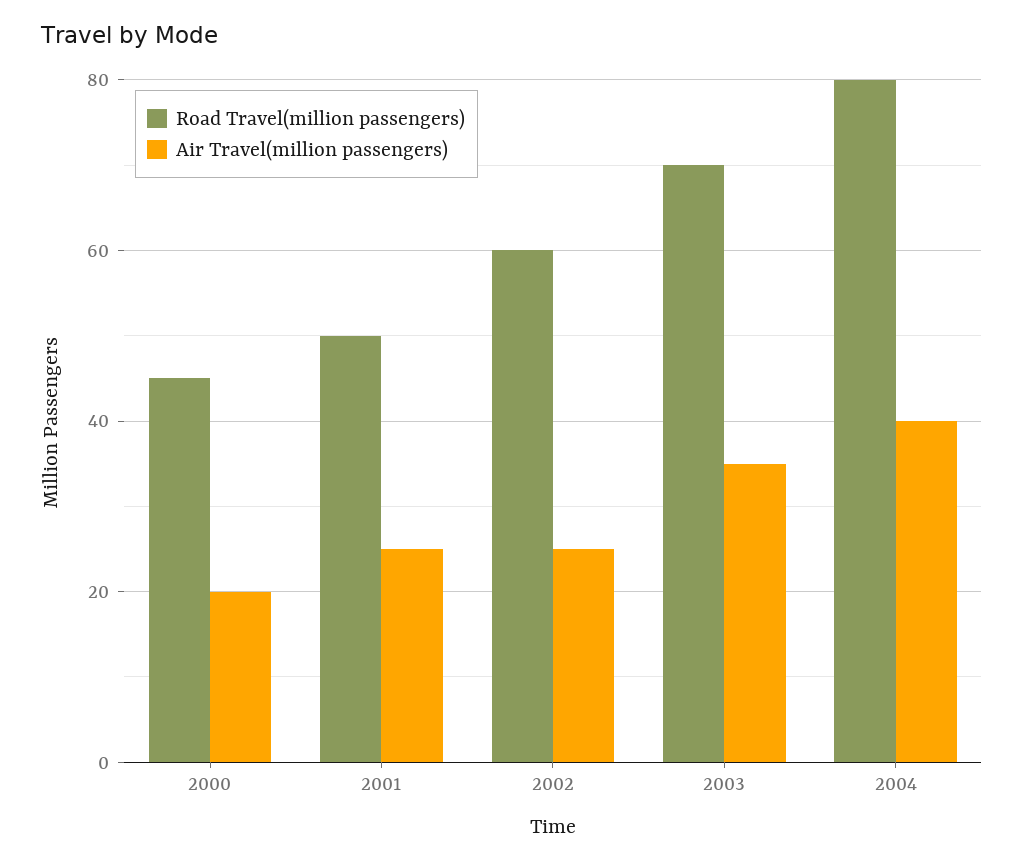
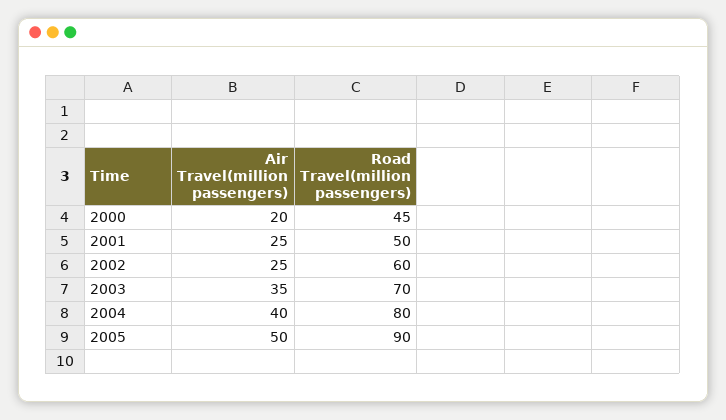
Air Travel(million passengers), 2005: none -> 50
Road Travel(million passengers), 2005: none -> 90

